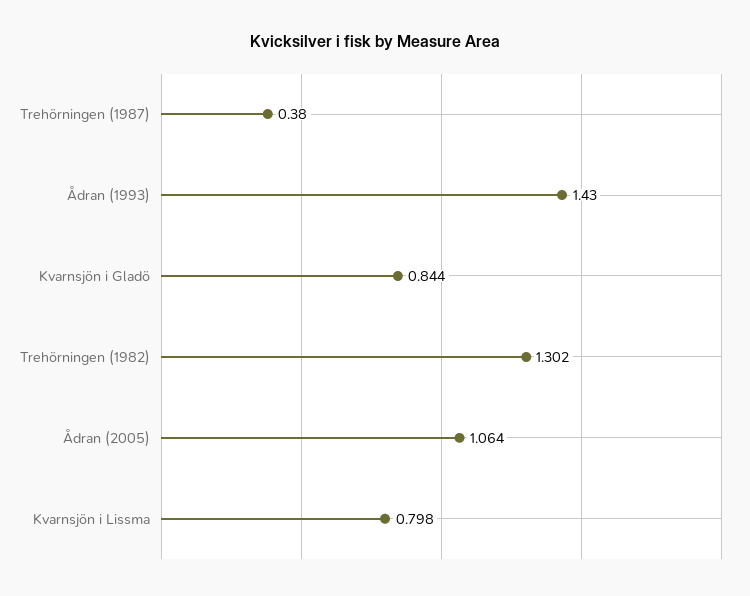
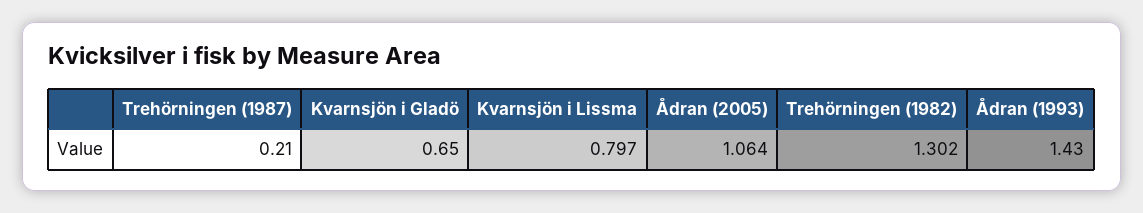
Trehörningen (1987): 0.38 -> 0.21
Kvarnsjön i Gladö: 0.844 -> 0.65
Kvarnsjön i Lissma: 0.798 -> 0.797

